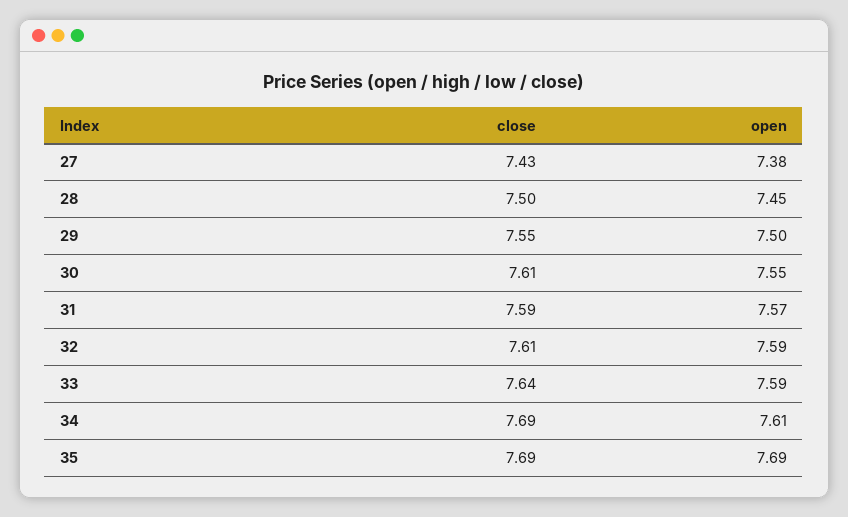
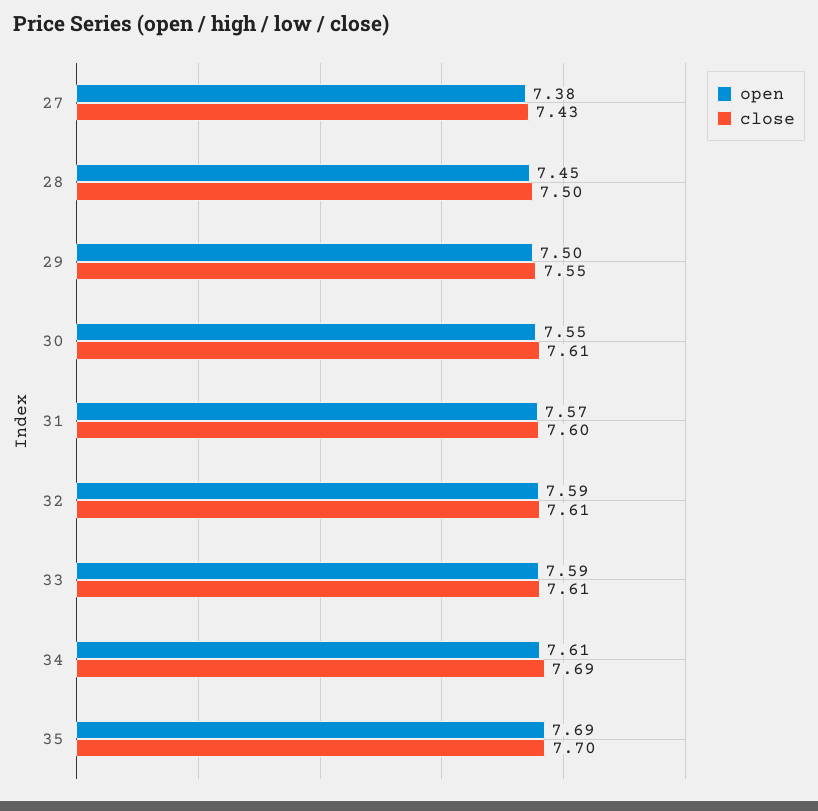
close, 31: 7.59 -> 7.6
close, 33: 7.64 -> 7.61
close, 35: 7.69 -> 7.7

